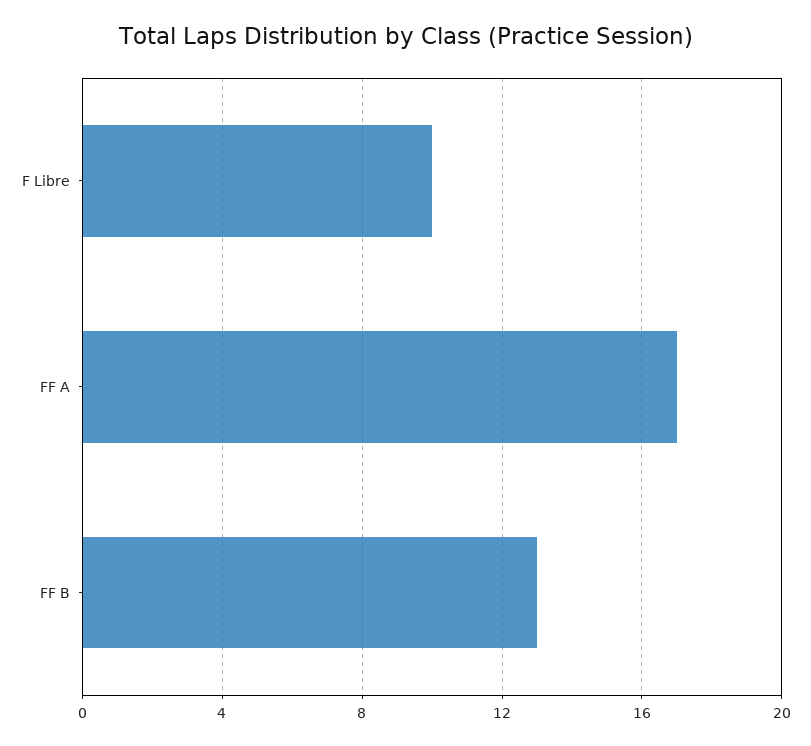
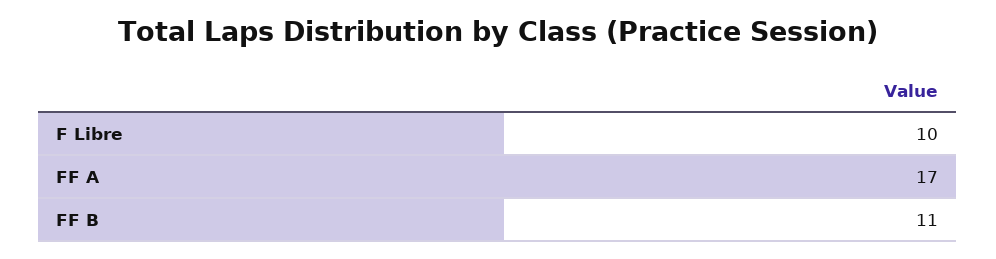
FF B: 13 -> 11

